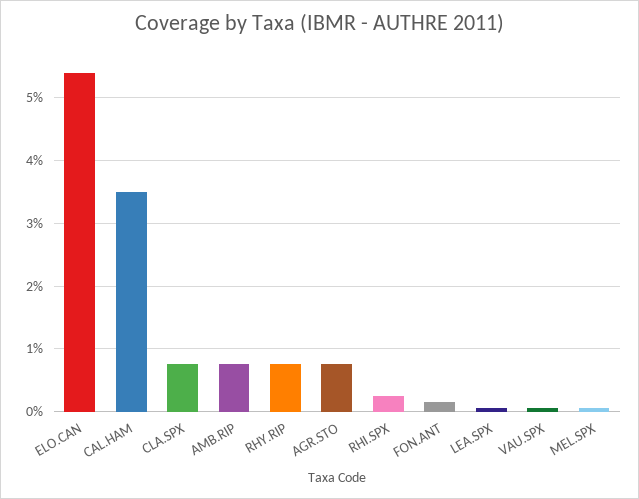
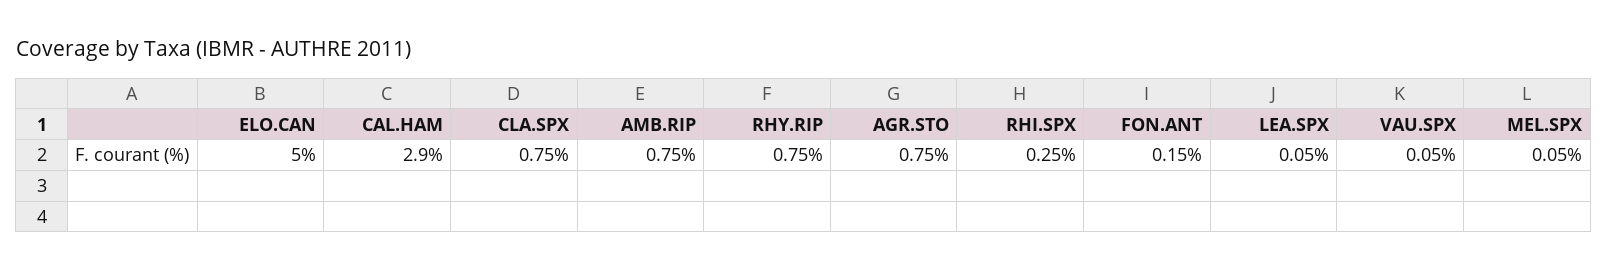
ELO.CAN: 5.4 -> 5
CAL.HAM: 3.5 -> 2.9

